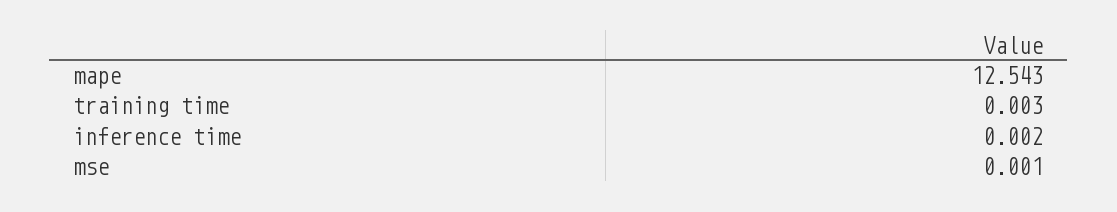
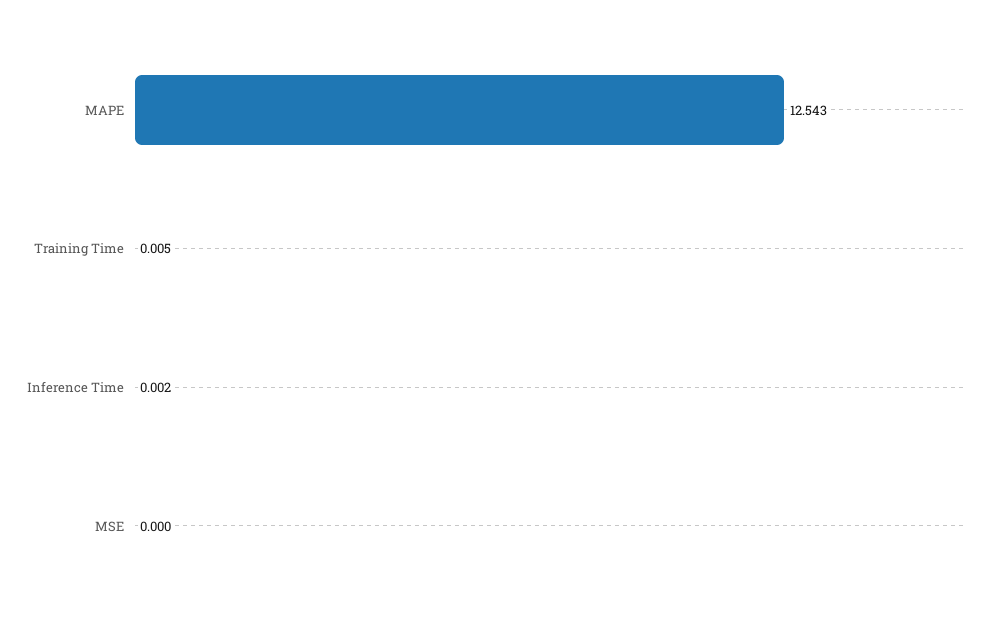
training time: 0.003 -> 0.005
mse: 0.001 -> 0

